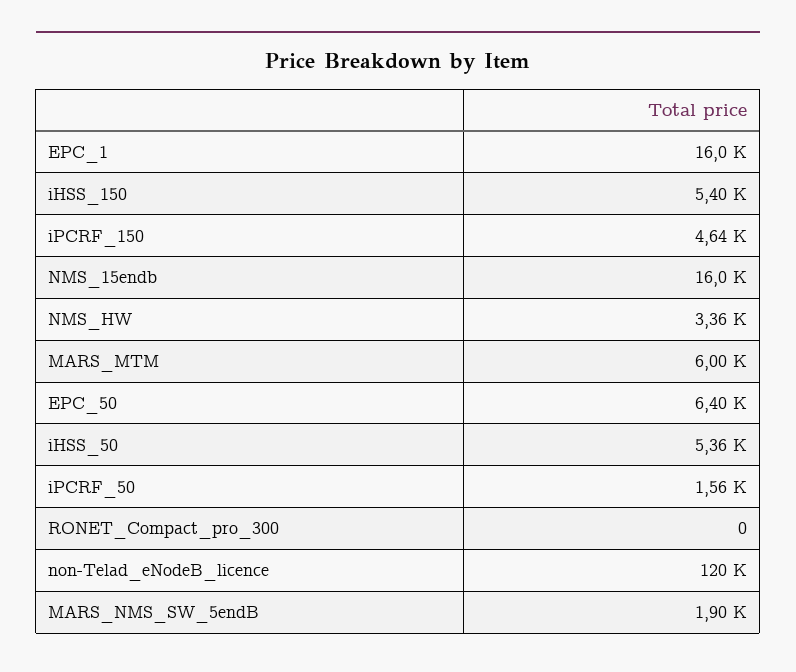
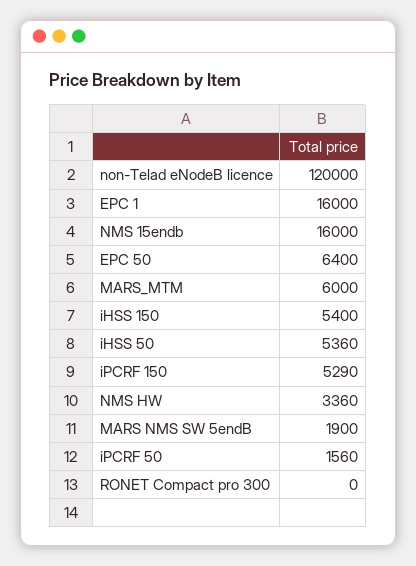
iPCRF_150: 4640 -> 5290

